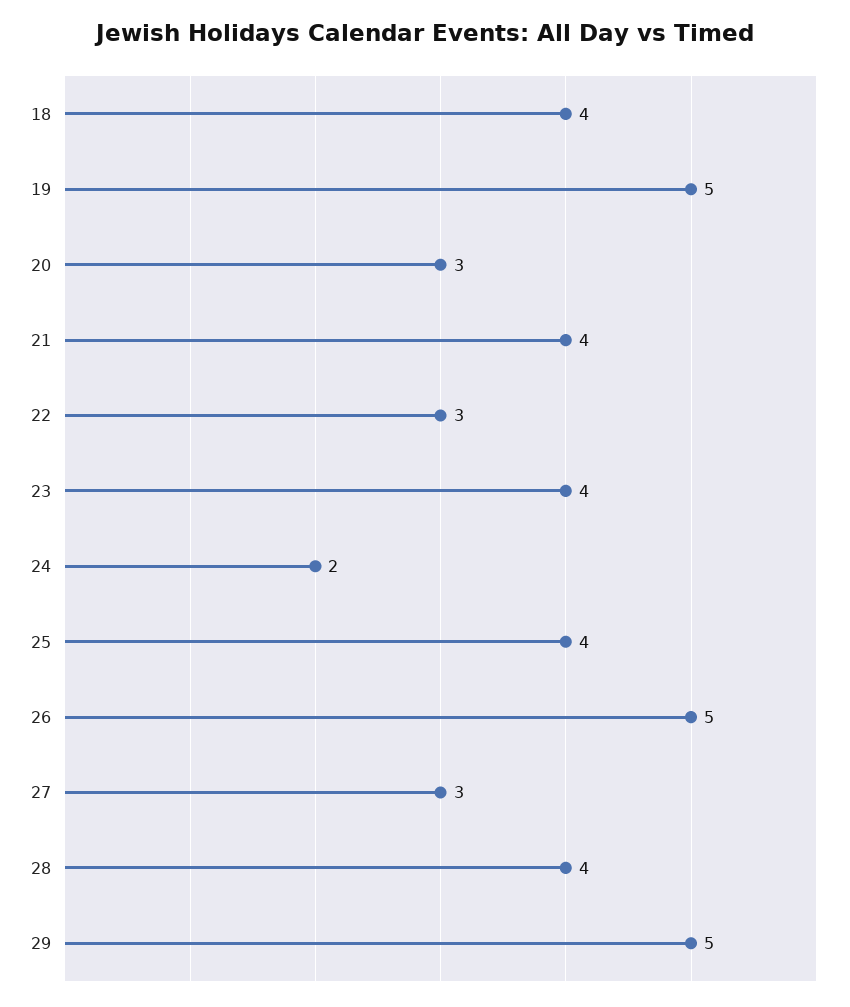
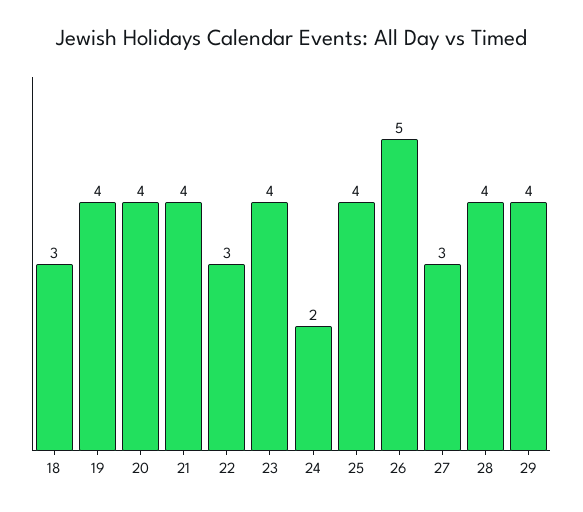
18: 4 -> 3
19: 5 -> 4
20: 3 -> 4
29: 5 -> 4

